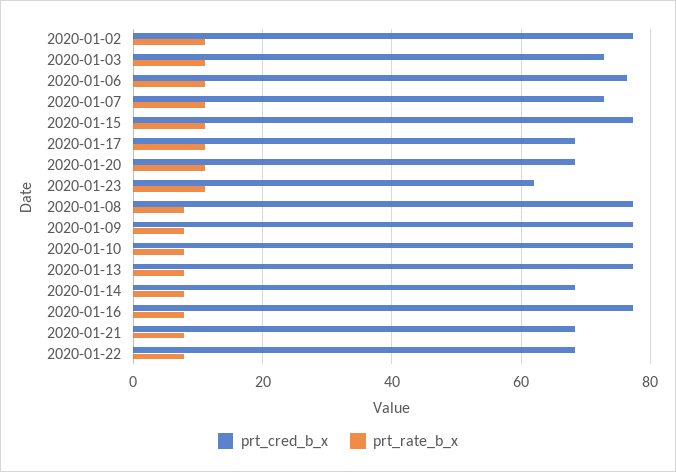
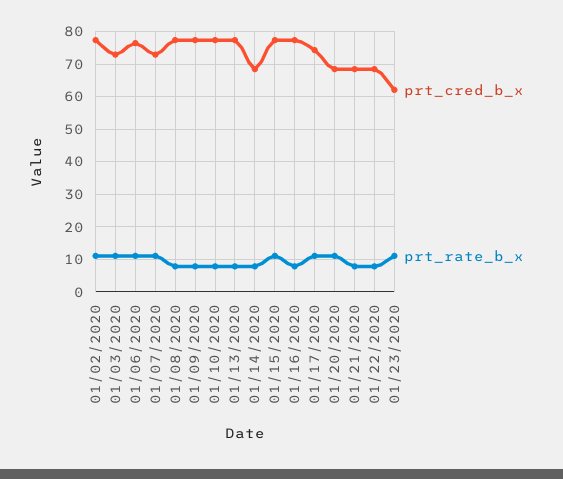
prt_cred_b_x, 2020-01-17: 68 -> 74

